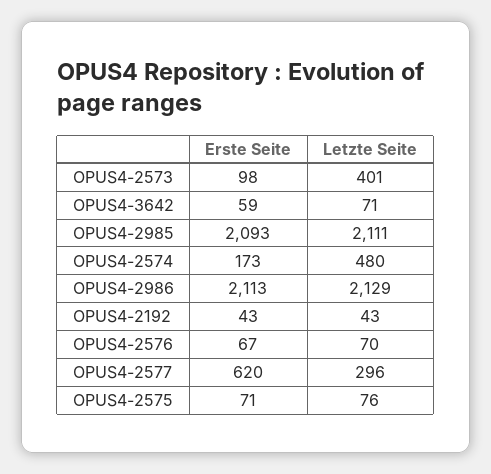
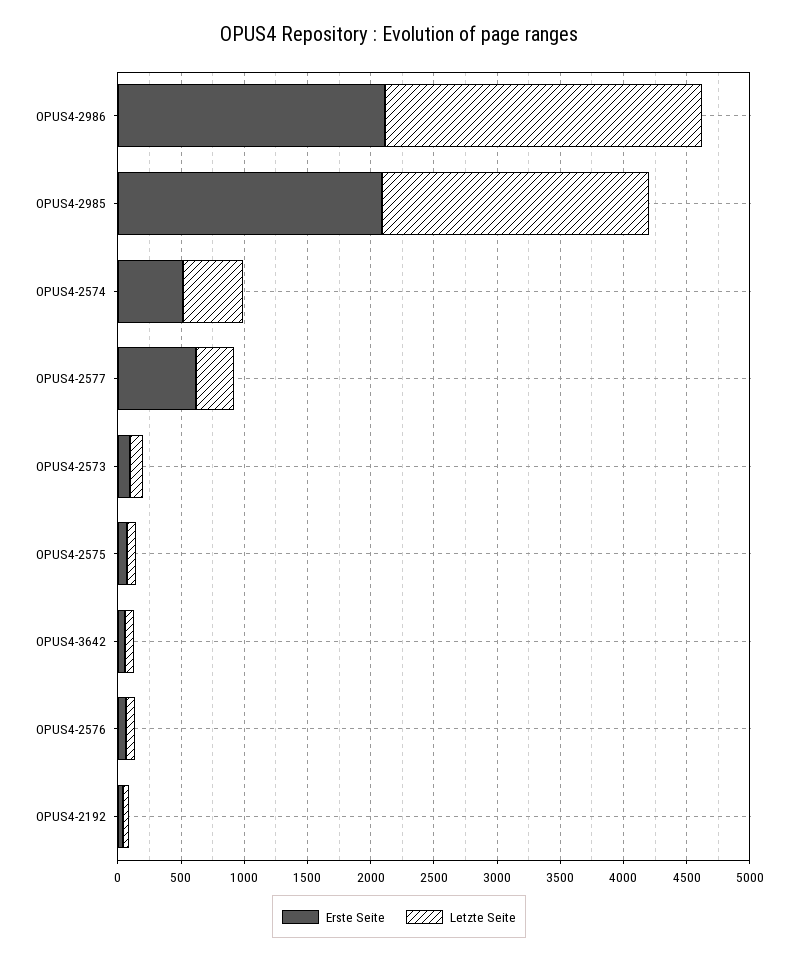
Letzte Seite, OPUS4-2573: 401 -> 100
Erste Seite, OPUS4-2574: 173 -> 500
Letzte Seite, OPUS4-2986: 2129 -> 2500

